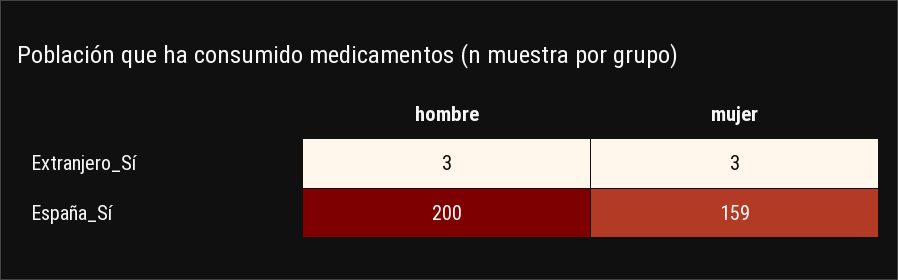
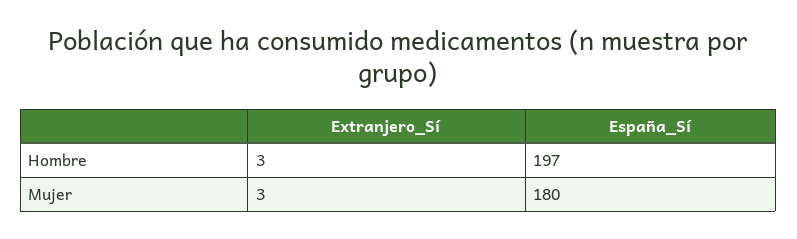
hombre, España_Sí: 200 -> 197
mujer, España_Sí: 159 -> 180

